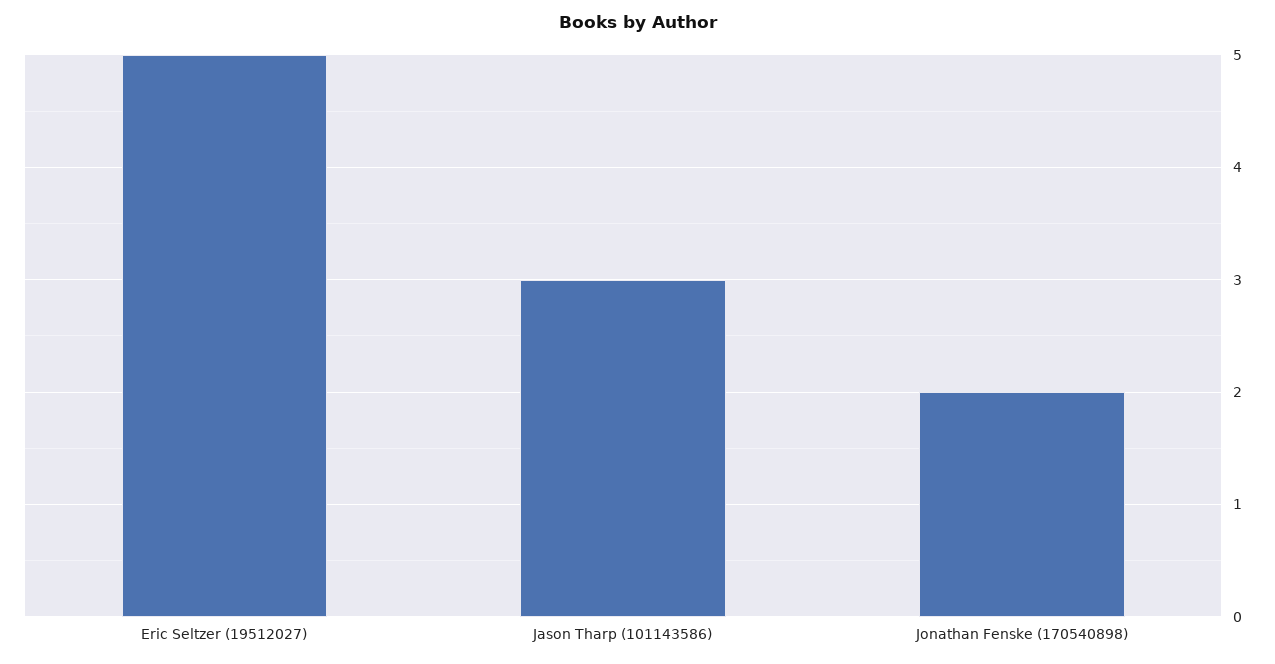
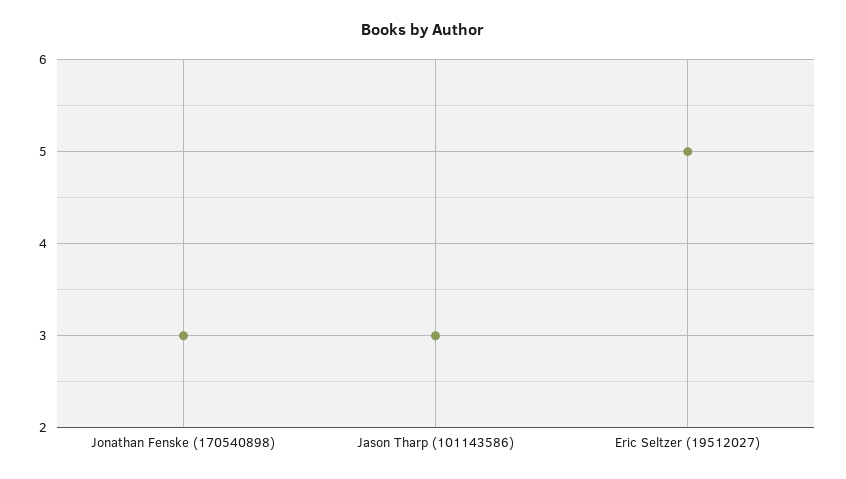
Jonathan Fenske (170540898): 2 -> 3

